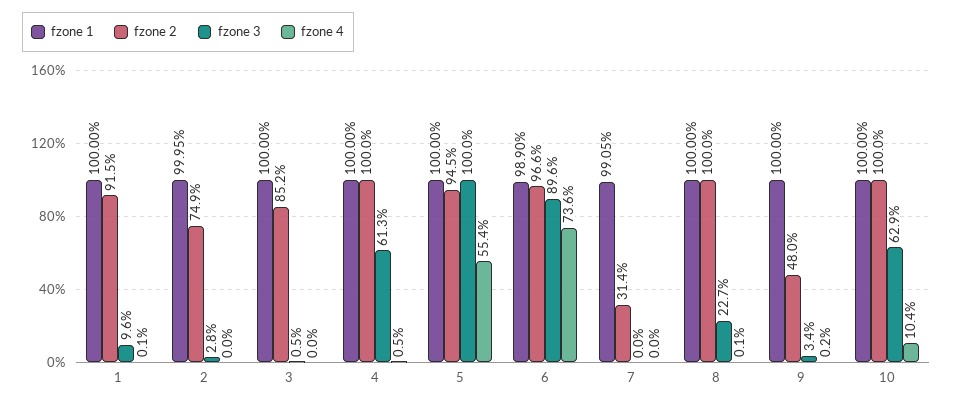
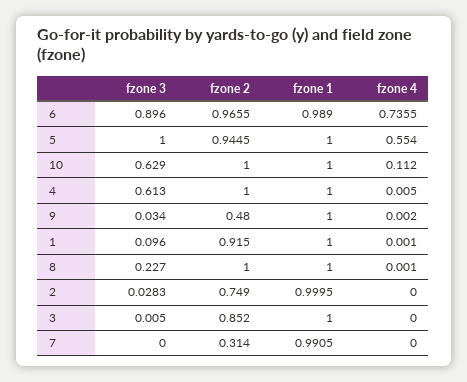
fzone 4, 10: 0.104 -> 0.112

